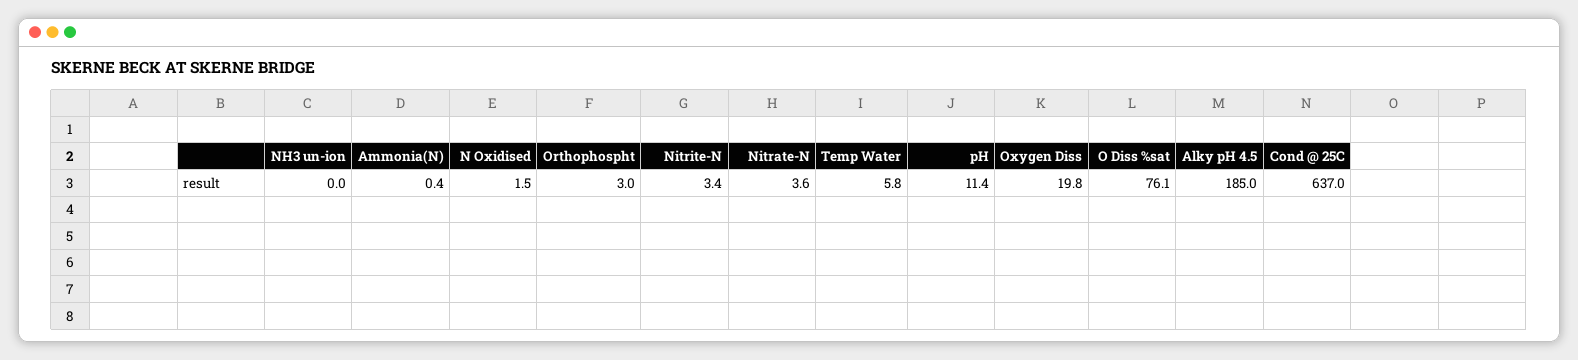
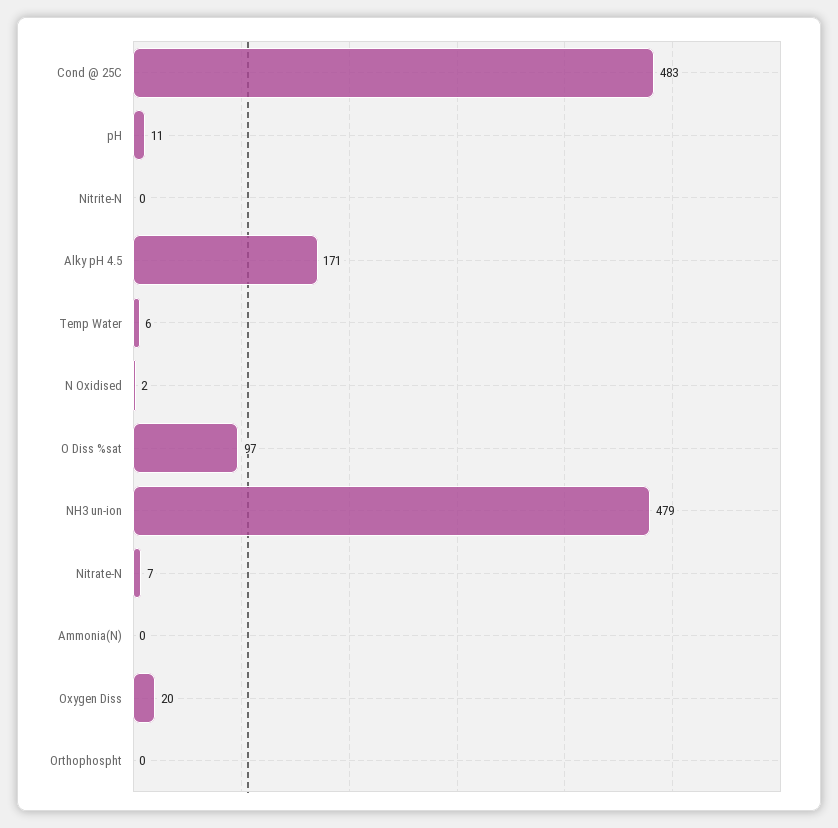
NH3 un-ion: 0 -> 479
Orthophospht: 3 -> 0
Nitrite-N: 3.4 -> 0
Nitrate-N: 3.6 -> 7
O Diss %sat: 76.1 -> 97
Alky pH 4.5: 185 -> 171
Cond @ 25C: 637 -> 483

